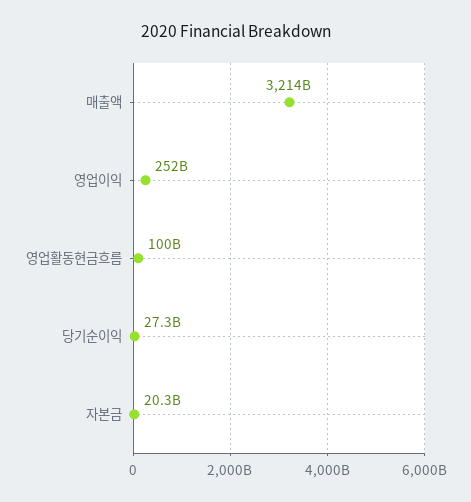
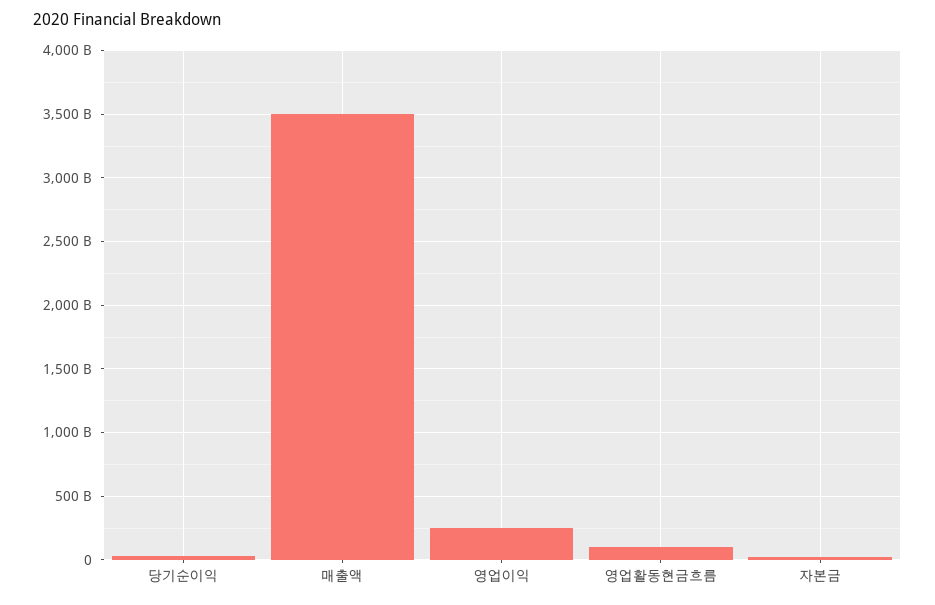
매출액: 3214000000000 -> 3500000000000

